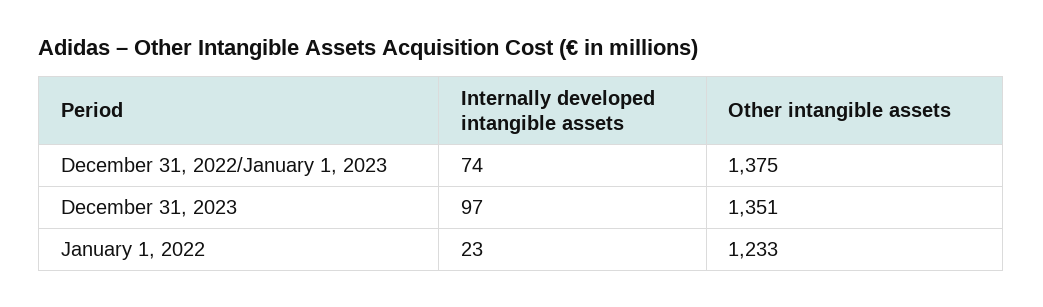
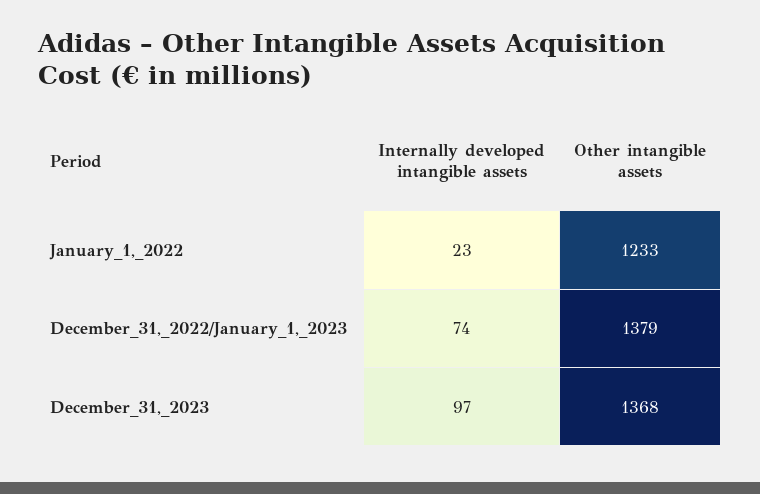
Other intangible assets, December 31, 2022/January 1, 2023: 1375 -> 1379
Other intangible assets, December 31, 2023: 1351 -> 1368

